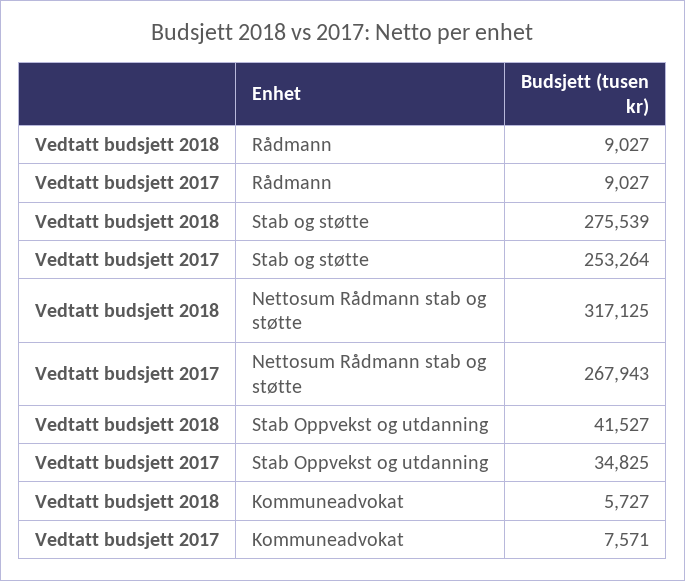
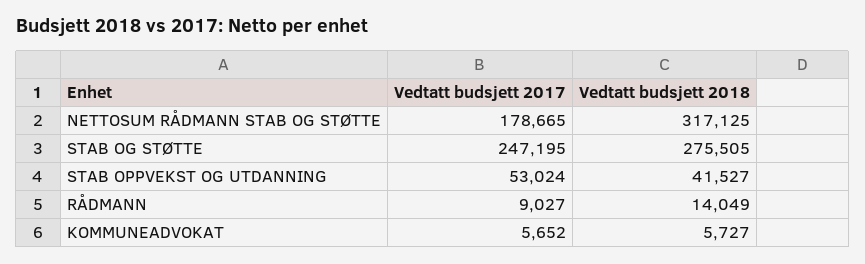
Vedtatt budsjett 2018, Rådmann: 9027 -> 14049
Vedtatt budsjett 2018, Stab og støtte: 275539 -> 275505
Vedtatt budsjett 2017, Stab og støtte: 253264 -> 247195
Vedtatt budsjett 2017, Nettosum Rådmann stab og støtte: 267943 -> 178665
Vedtatt budsjett 2017, Stab Oppvekst og utdanning: 34825 -> 53024
Vedtatt budsjett 2017, Kommuneadvokat: 7571 -> 5652

